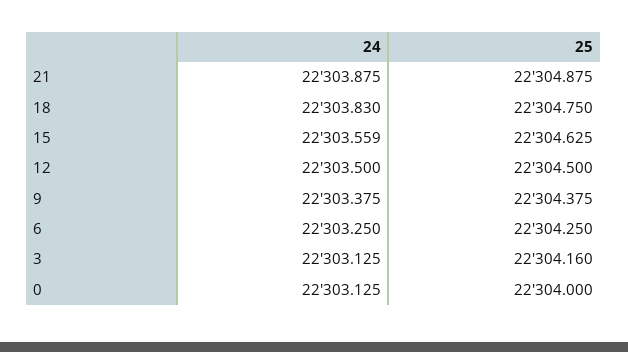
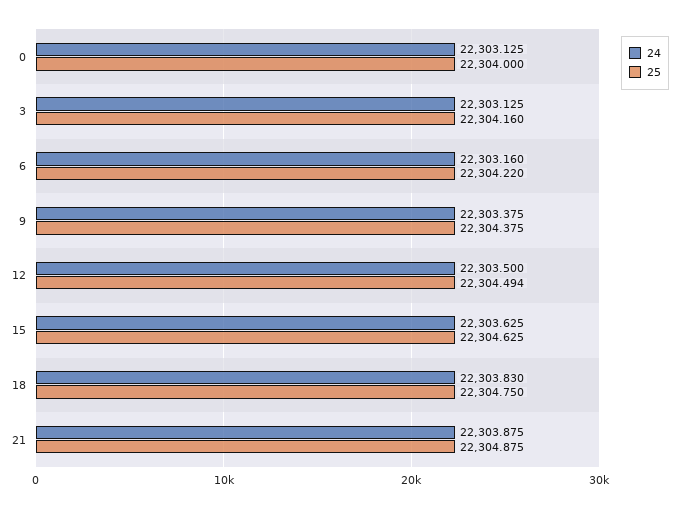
24, 15: 22303.559 -> 22303.625
25, 12: 22304.5 -> 22304.494
24, 6: 22303.25 -> 22303.16
25, 6: 22304.25 -> 22304.22

